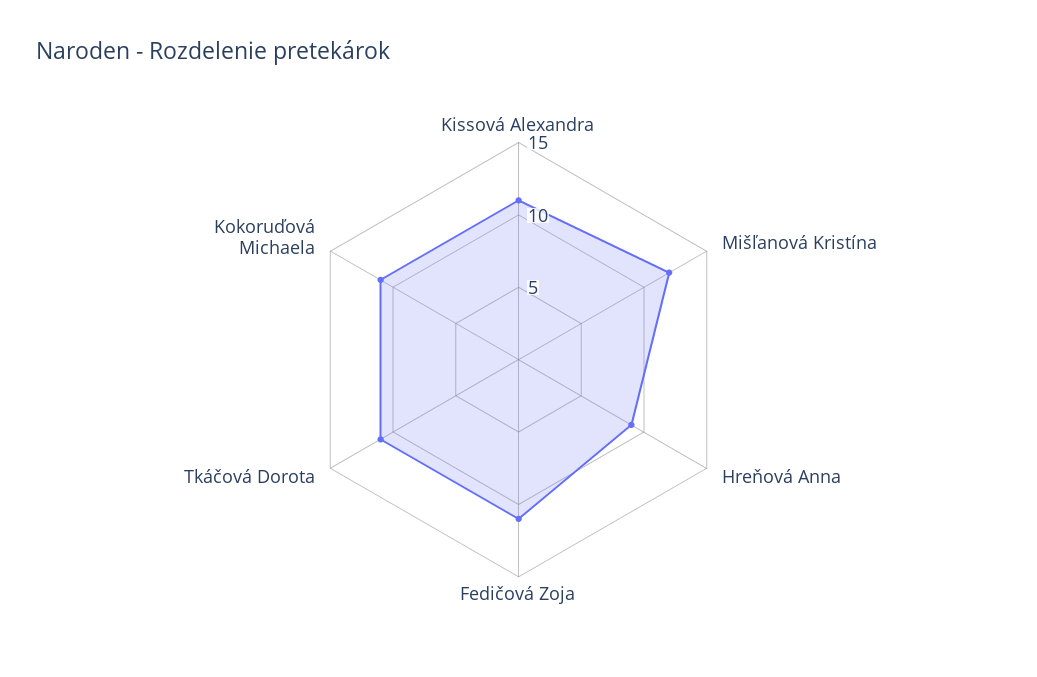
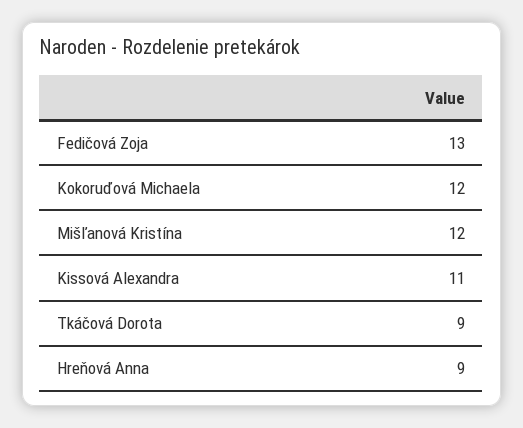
Fedičová Zoja: 11 -> 13
Tkáčová Dorota: 11 -> 9
Kokoruďová Michaela: 11 -> 12

